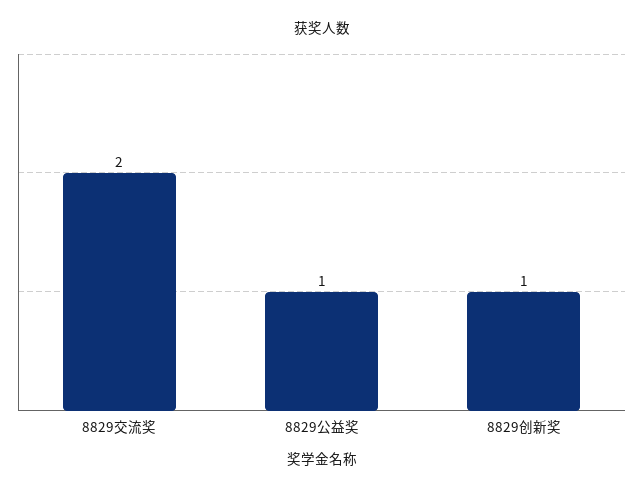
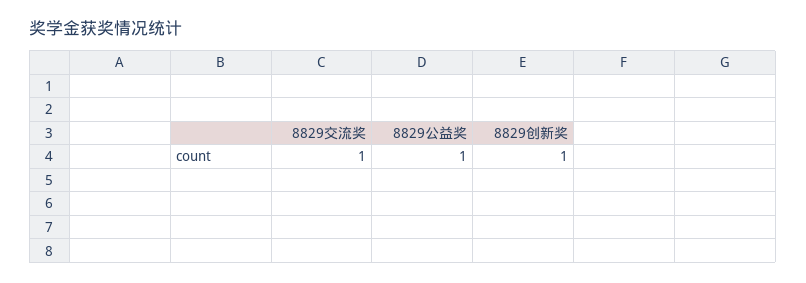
8829交流奖: 2 -> 1

